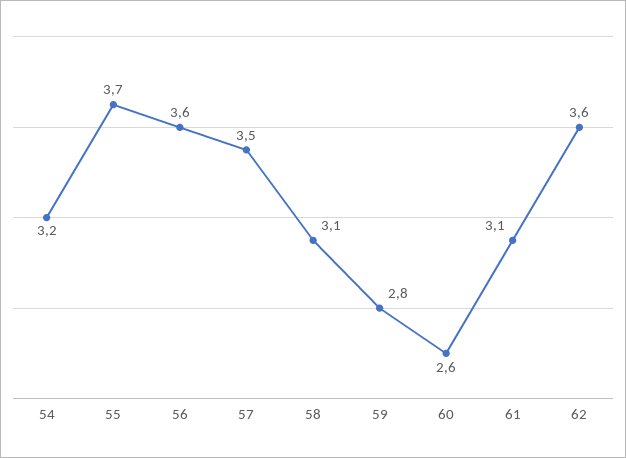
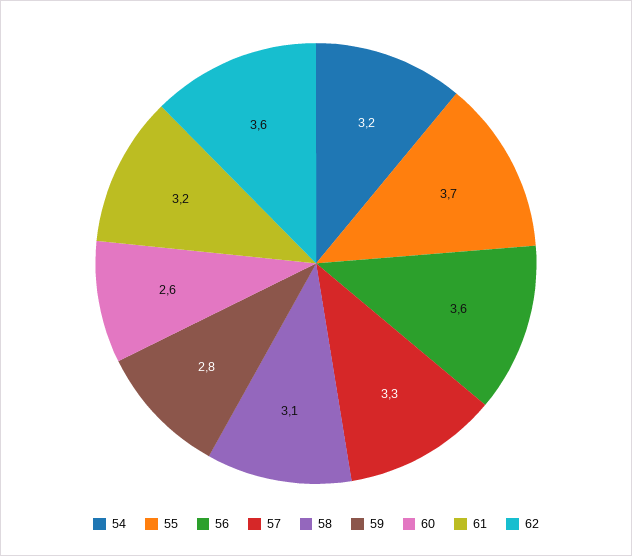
57: 3.5 -> 3.3
61: 3.1 -> 3.2

